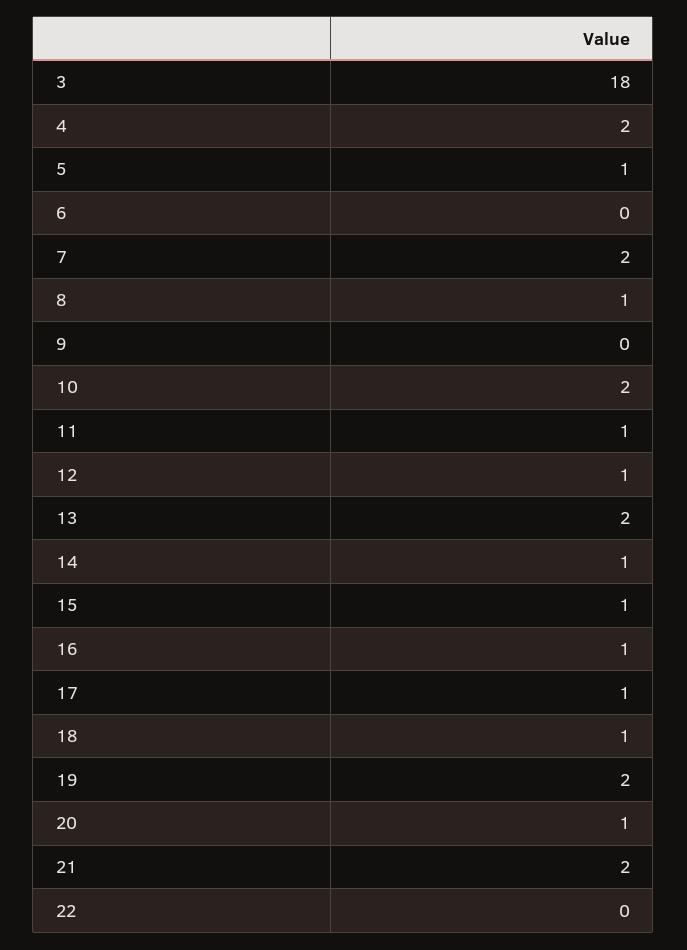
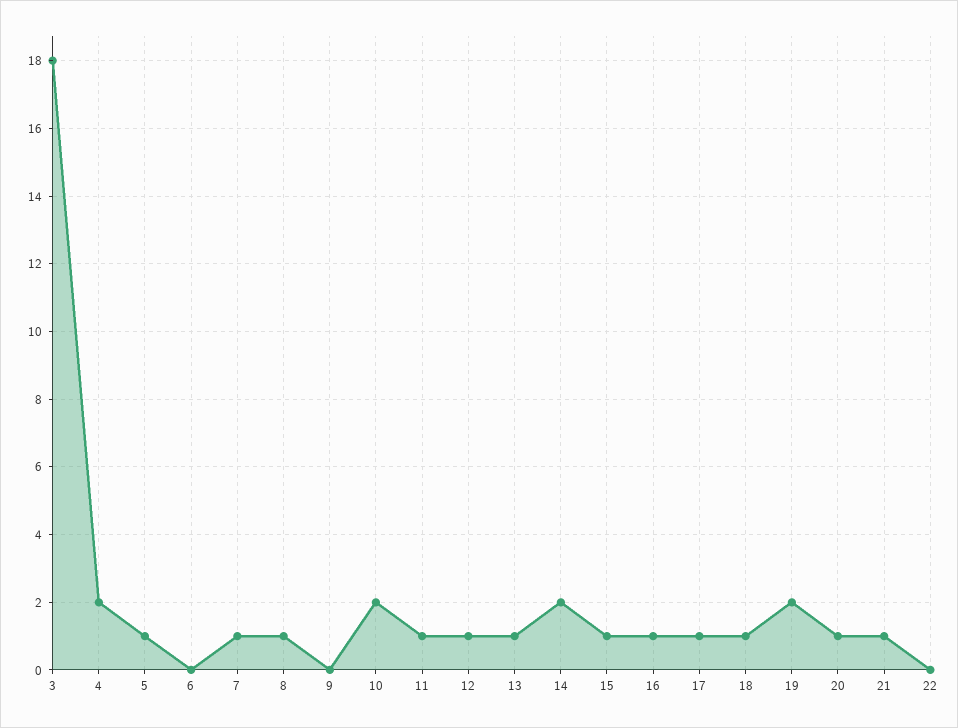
7: 2 -> 1
13: 2 -> 1
14: 1 -> 2
21: 2 -> 1

